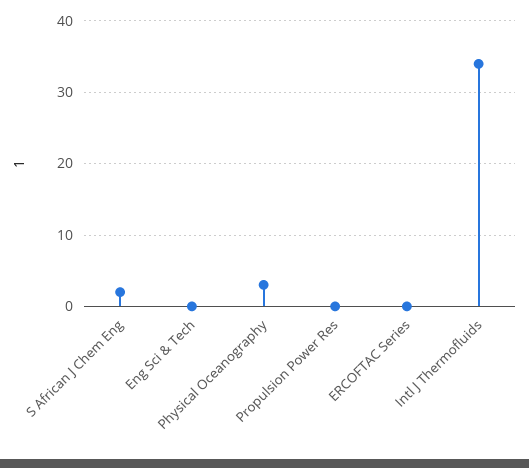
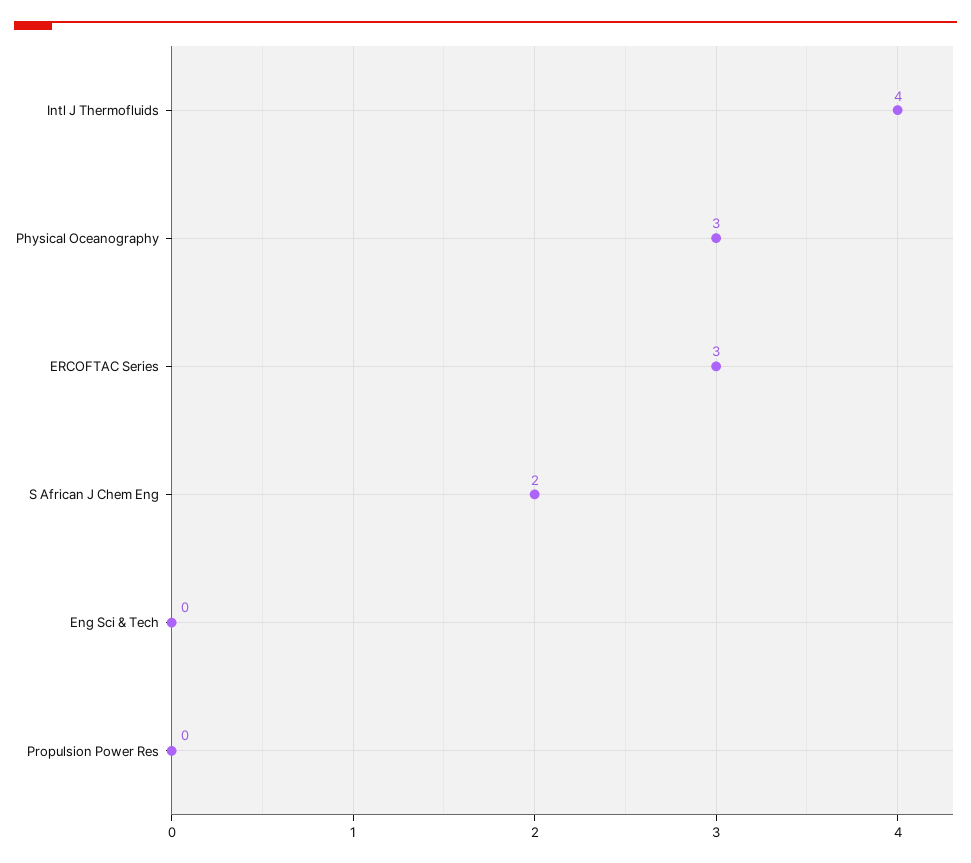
ERCOFTAC Series: 0 -> 3
Intl J Thermofluids: 34 -> 4

